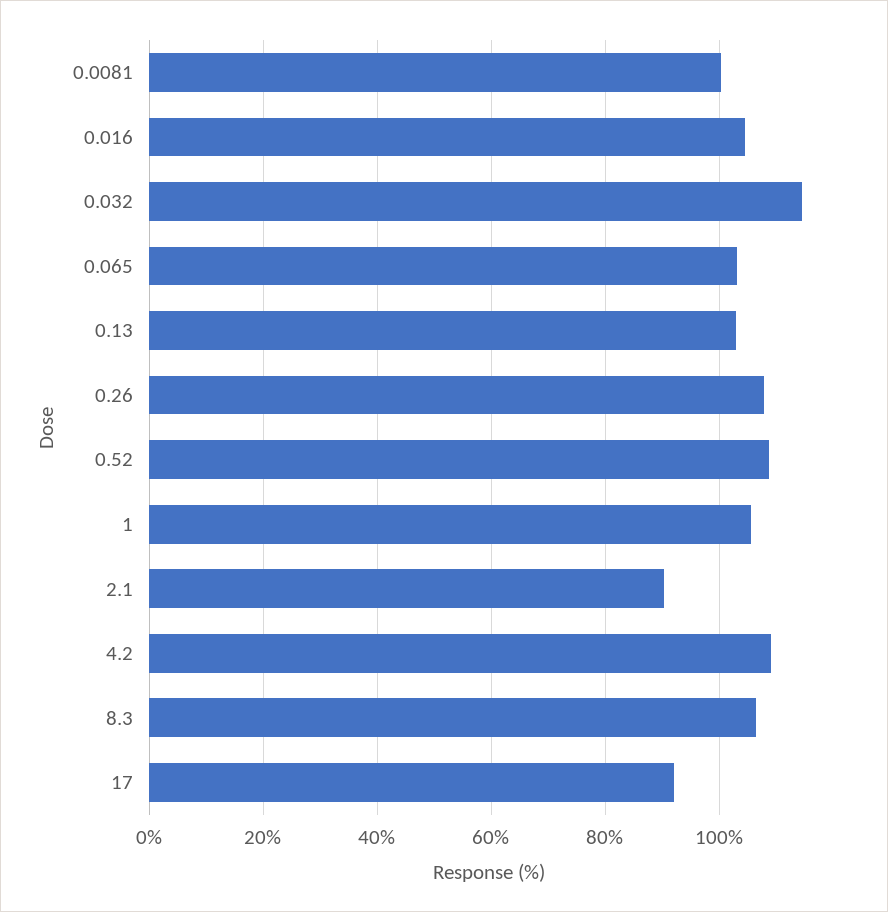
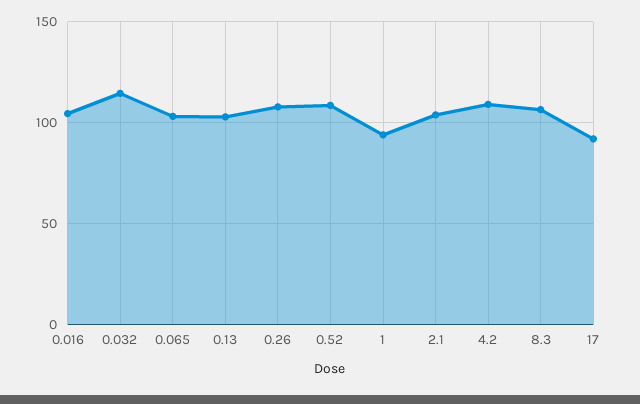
0.0081: 100 -> none
1: 106 -> 95
2.1: 90 -> 105

